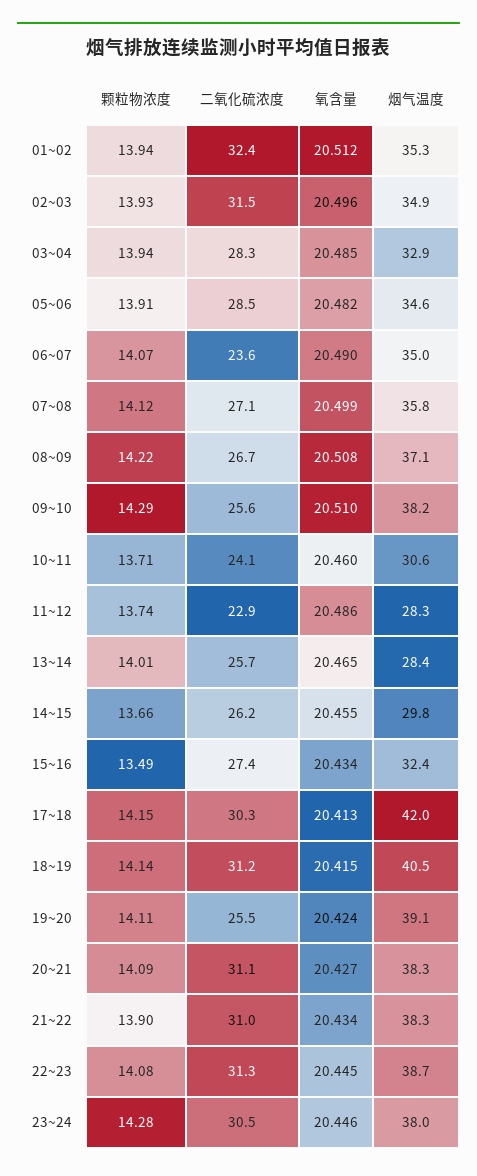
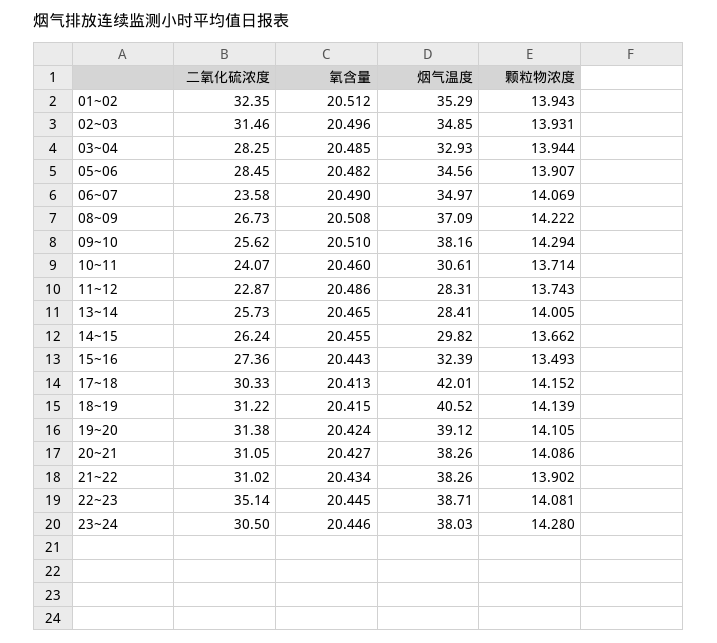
颗粒物浓度, 07~08: 14.12 -> none
二氧化硫浓度, 07~08: 27.1 -> none
氧含量, 07~08: 20.499 -> none
烟气温度, 07~08: 35.8 -> none
氧含量, 15~16: 20.434 -> 20.443
二氧化硫浓度, 19~20: 25.5 -> 31.38
二氧化硫浓度, 22~23: 31.3 -> 35.14

